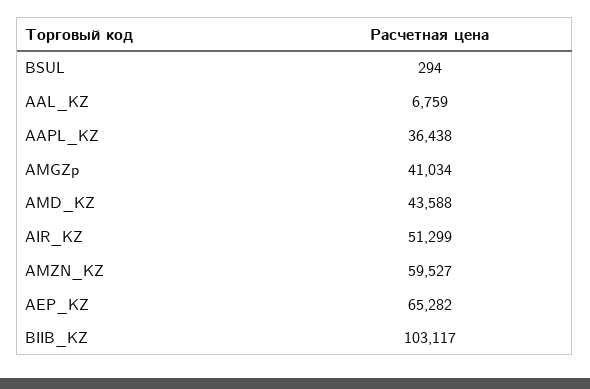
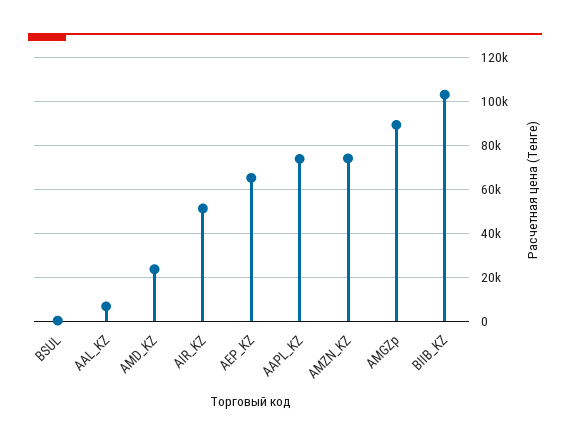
AAPL_KZ: 36438 -> 75000
AMGZp: 41034 -> 90000
AMD_KZ: 43588 -> 25000
AMZN_KZ: 59527 -> 75000

